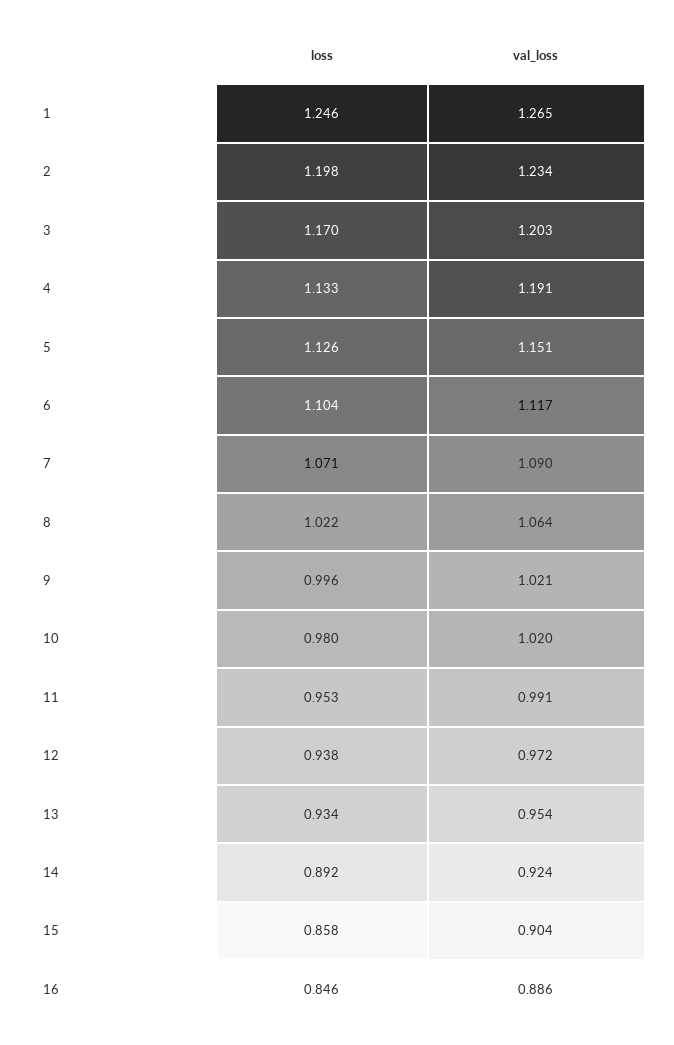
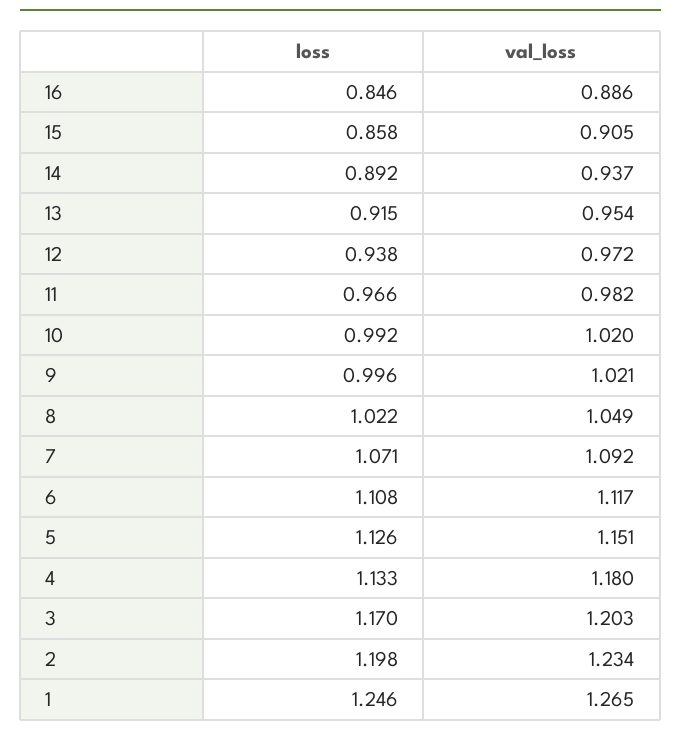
val_loss, 4: 1.191 -> 1.18
loss, 6: 1.104 -> 1.108
val_loss, 7: 1.09 -> 1.092
val_loss, 8: 1.064 -> 1.049
loss, 10: 0.98 -> 0.992
loss, 11: 0.953 -> 0.966
val_loss, 11: 0.991 -> 0.982
loss, 13: 0.934 -> 0.915
val_loss, 14: 0.924 -> 0.937
val_loss, 15: 0.904 -> 0.905

